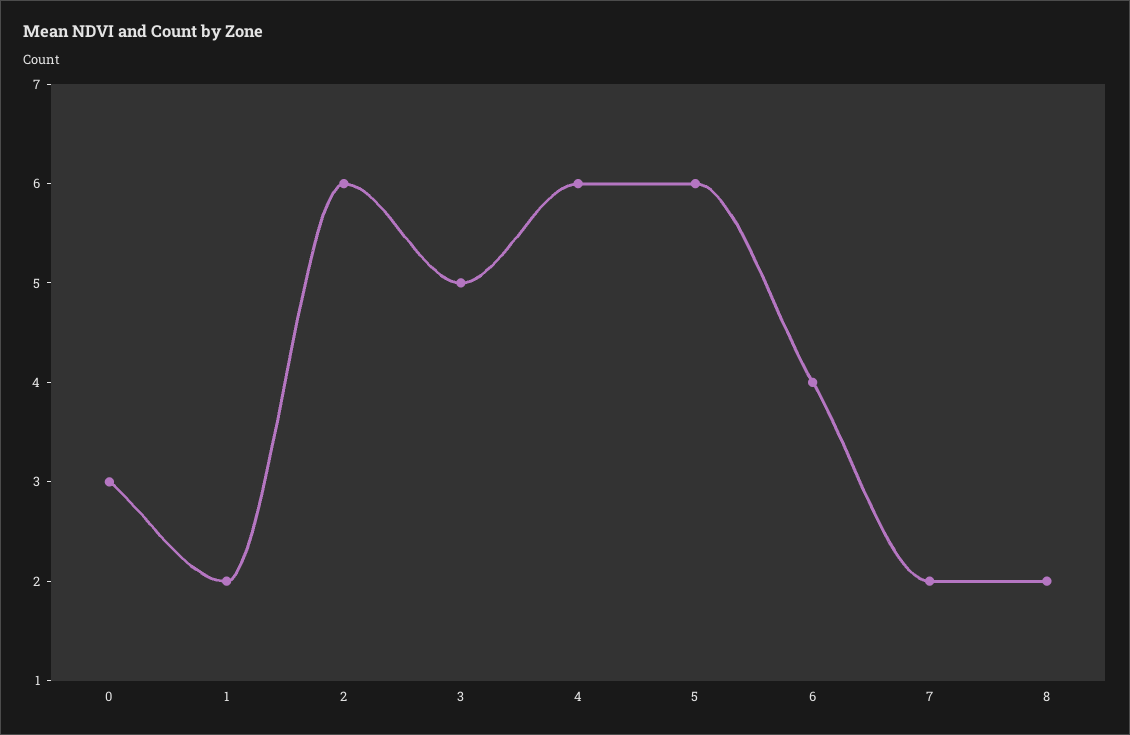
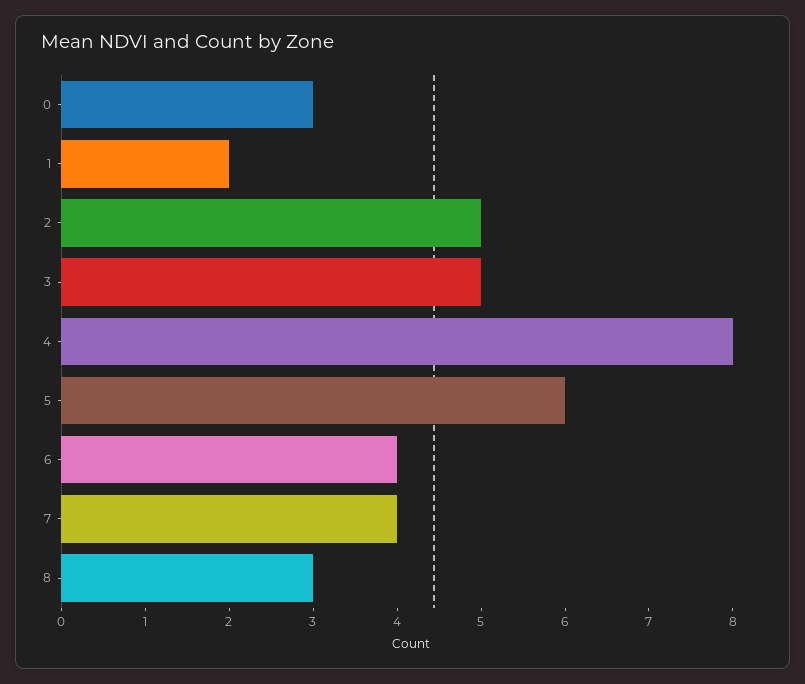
2: 6 -> 5
4: 6 -> 8
7: 2 -> 4
8: 2 -> 3

